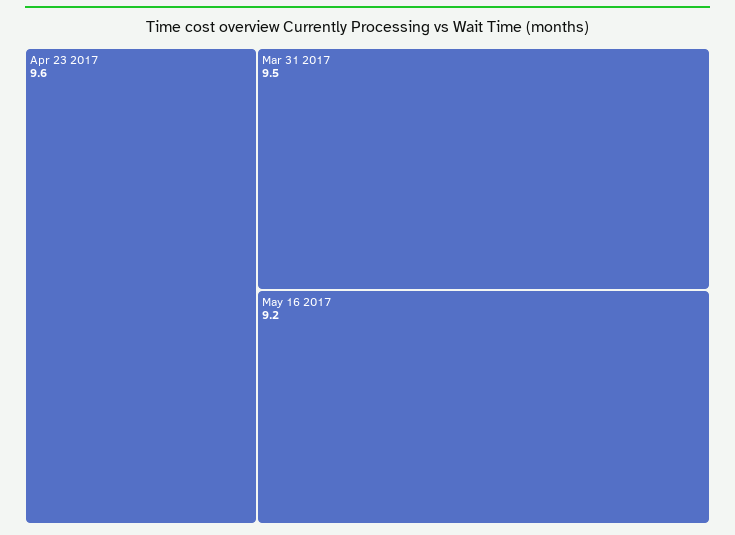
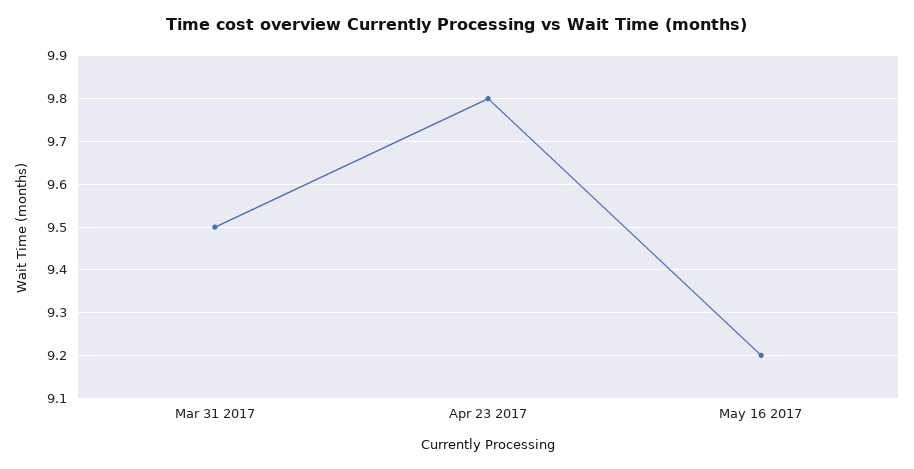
Apr 23 2017: 9.6 -> 9.8

